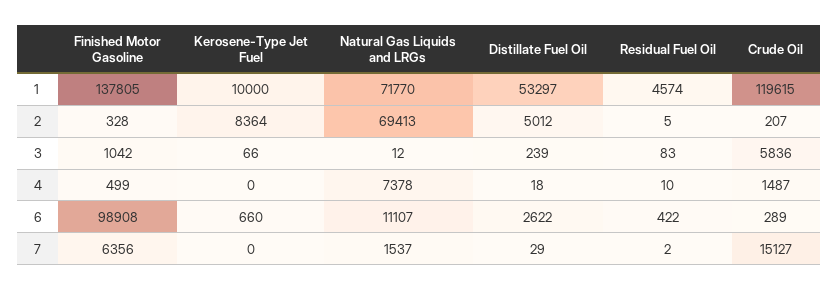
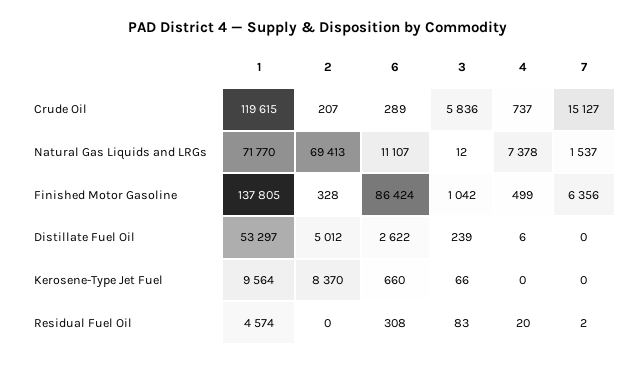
Kerosene-Type Jet Fuel, 1: 10000 -> 9564
Kerosene-Type Jet Fuel, 2: 8364 -> 8370
Residual Fuel Oil, 2: 5 -> 0
Distillate Fuel Oil, 4: 18 -> 6
Residual Fuel Oil, 4: 10 -> 20
Crude Oil, 4: 1487 -> 737
Finished Motor Gasoline, 6: 98908 -> 86424
Residual Fuel Oil, 6: 422 -> 308
Distillate Fuel Oil, 7: 29 -> 0

